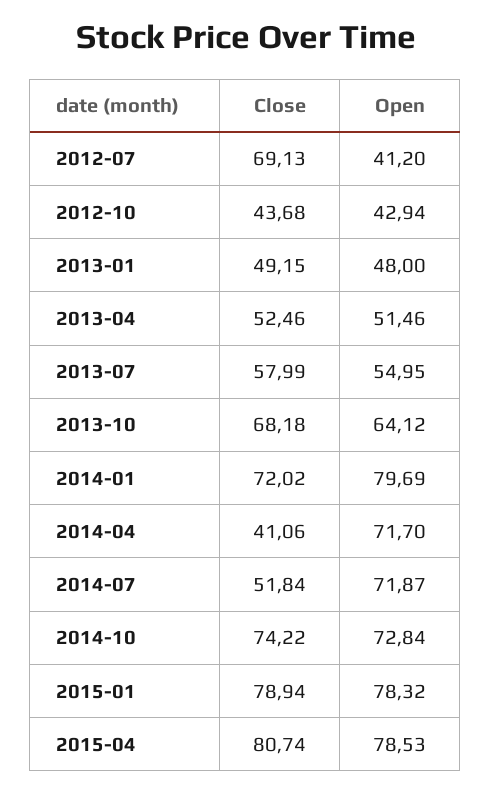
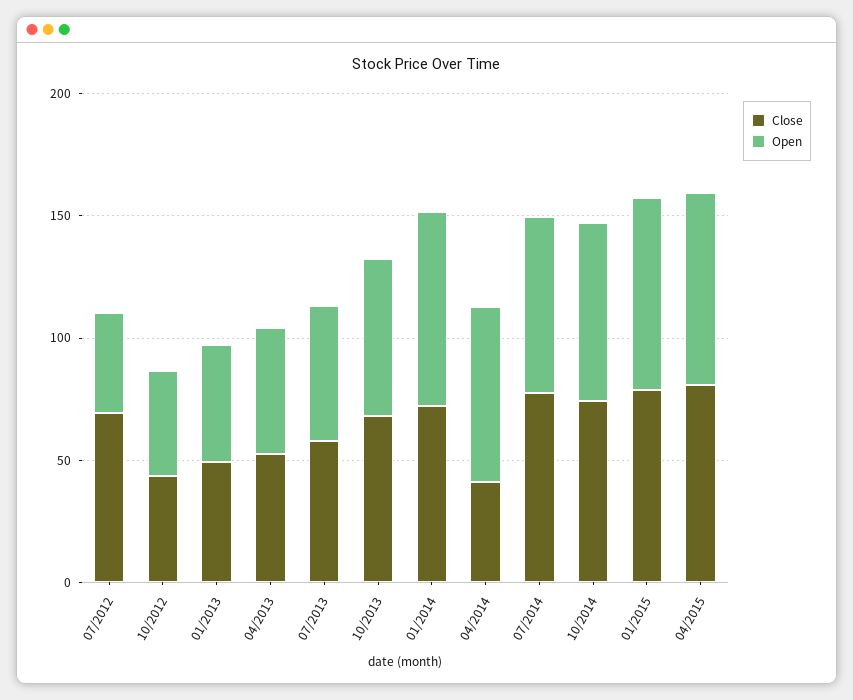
Close, 2014-07: 51.84 -> 80

